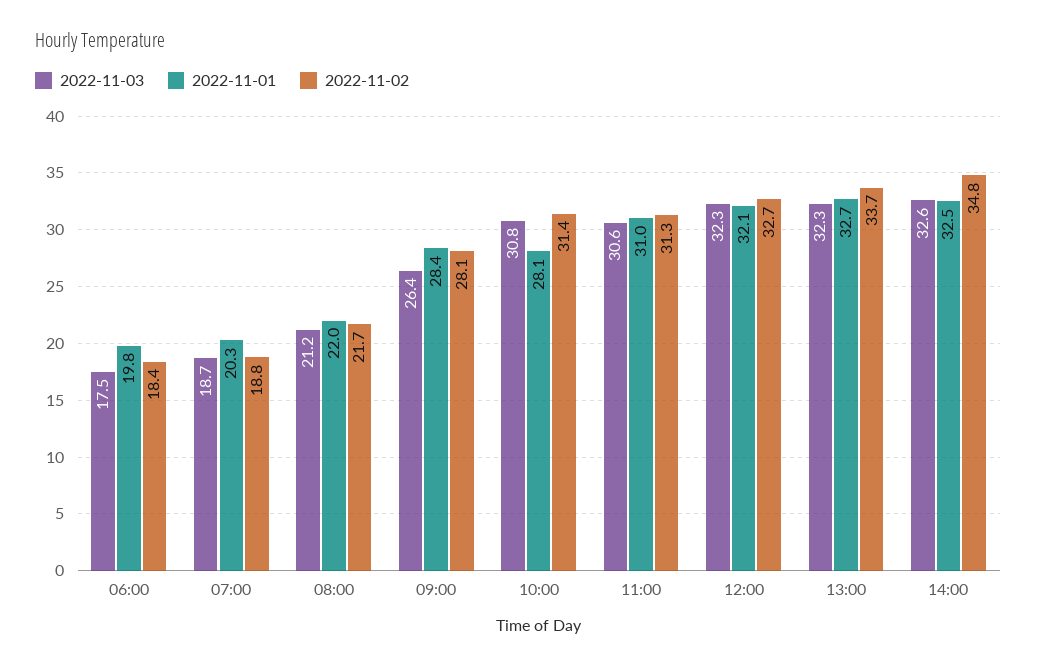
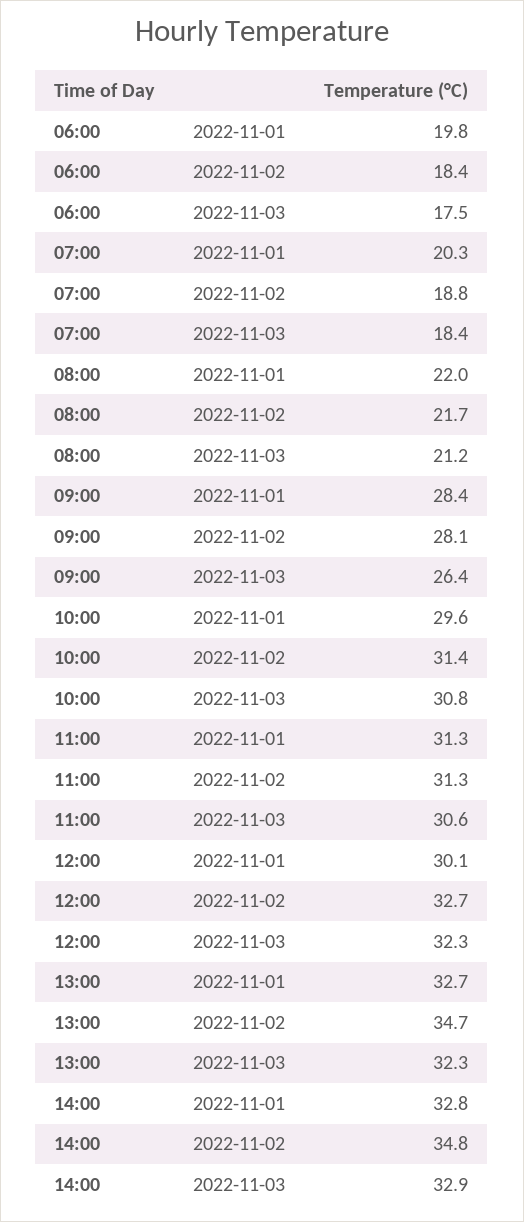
2022-11-03, 07:00: 18.7 -> 18.4
2022-11-01, 10:00: 28.1 -> 29.6
2022-11-01, 11:00: 31 -> 31.3
2022-11-01, 12:00: 32.1 -> 30.1
2022-11-02, 13:00: 33.7 -> 34.7
2022-11-03, 14:00: 32.6 -> 32.9
2022-11-01, 14:00: 32.5 -> 32.8

